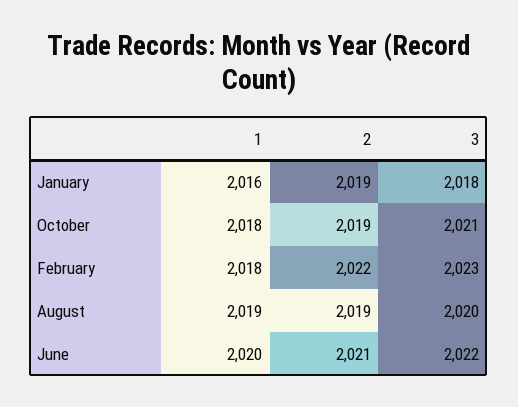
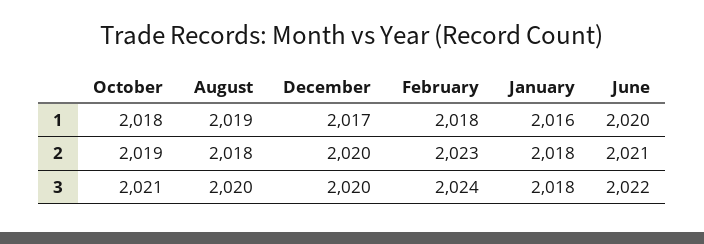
2, January: 2019 -> 2018
2, February: 2022 -> 2023
3, February: 2023 -> 2024
2, August: 2019 -> 2018
1, December: none -> 2017
2, December: none -> 2020
3, December: none -> 2020

